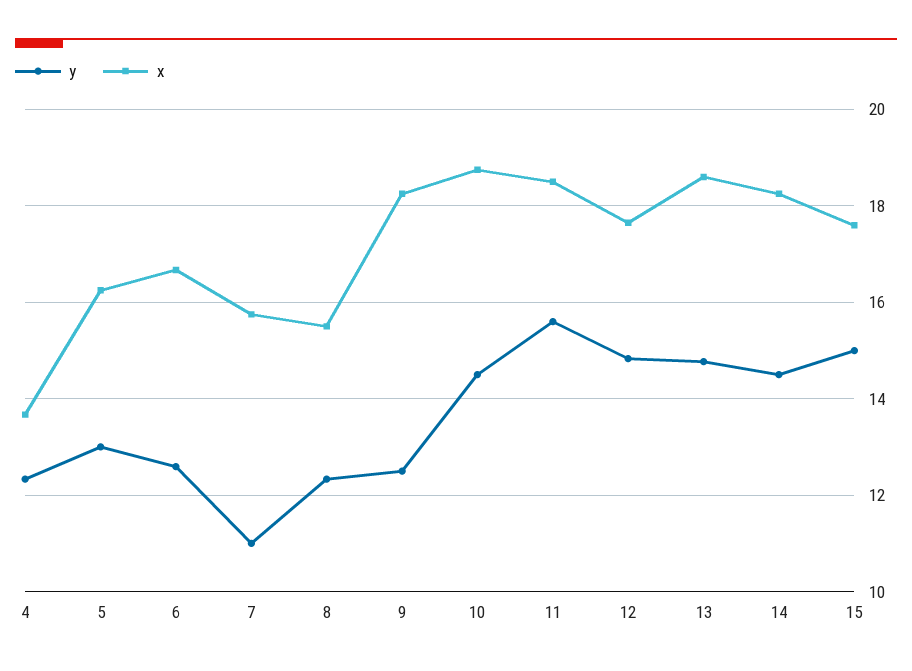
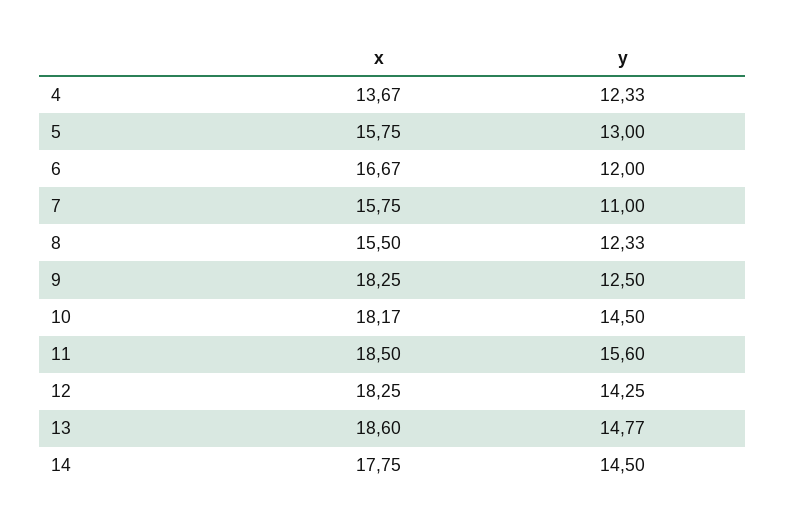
x, 5: 16.2 -> 15.75
y, 6: 12.6 -> 12
x, 10: 18.8 -> 18.17
y, 12: 14.8 -> 14.25
x, 12: 17.6 -> 18.25
x, 14: 18.2 -> 17.75
y, 15: 15 -> none
x, 15: 17.6 -> none

